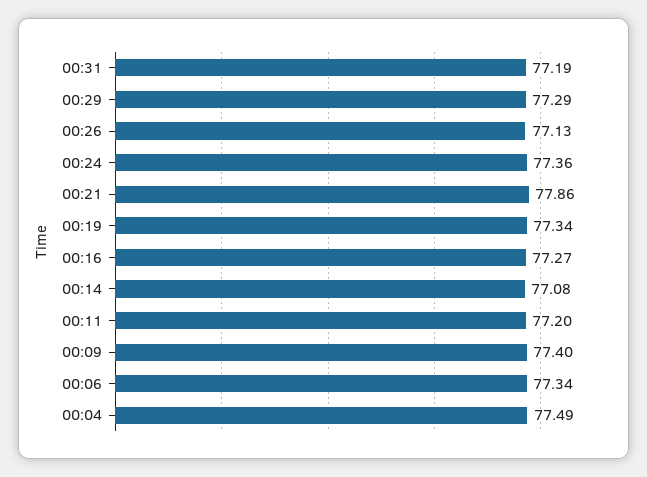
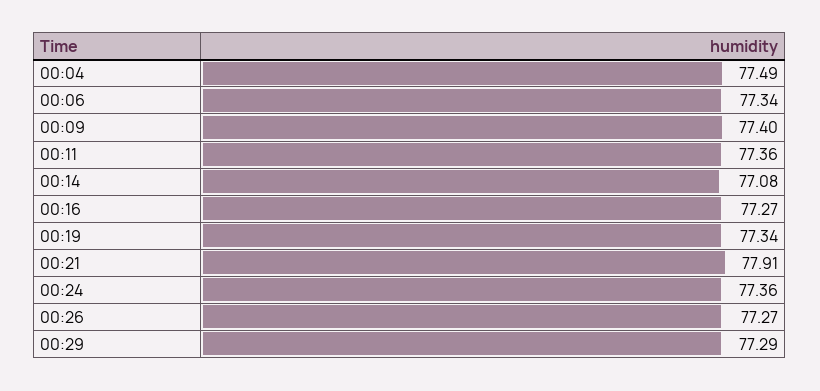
00:31: 77.19 -> none
00:26: 77.13 -> 77.27
00:21: 77.86 -> 77.91
00:11: 77.2 -> 77.36

